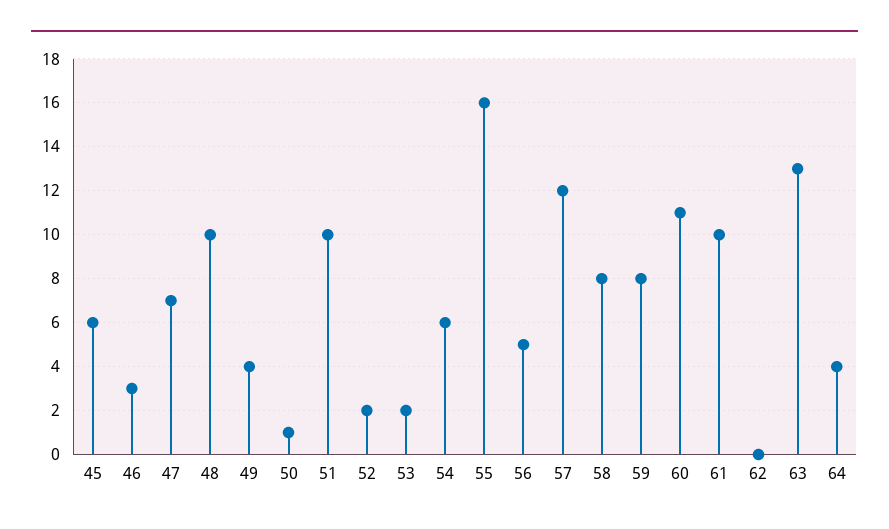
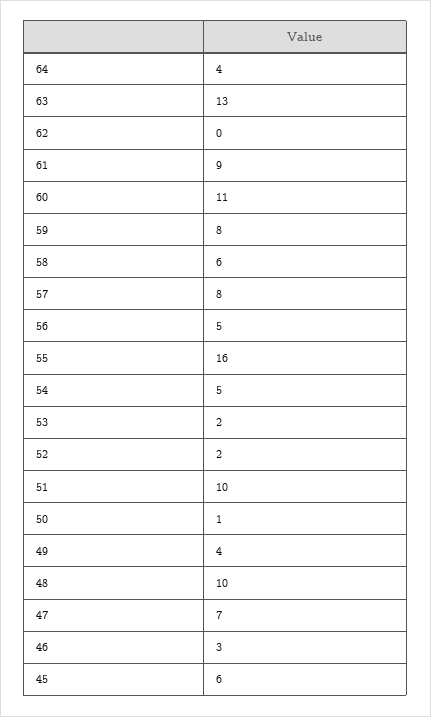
54: 6 -> 5
57: 12 -> 8
58: 8 -> 6
61: 10 -> 9

